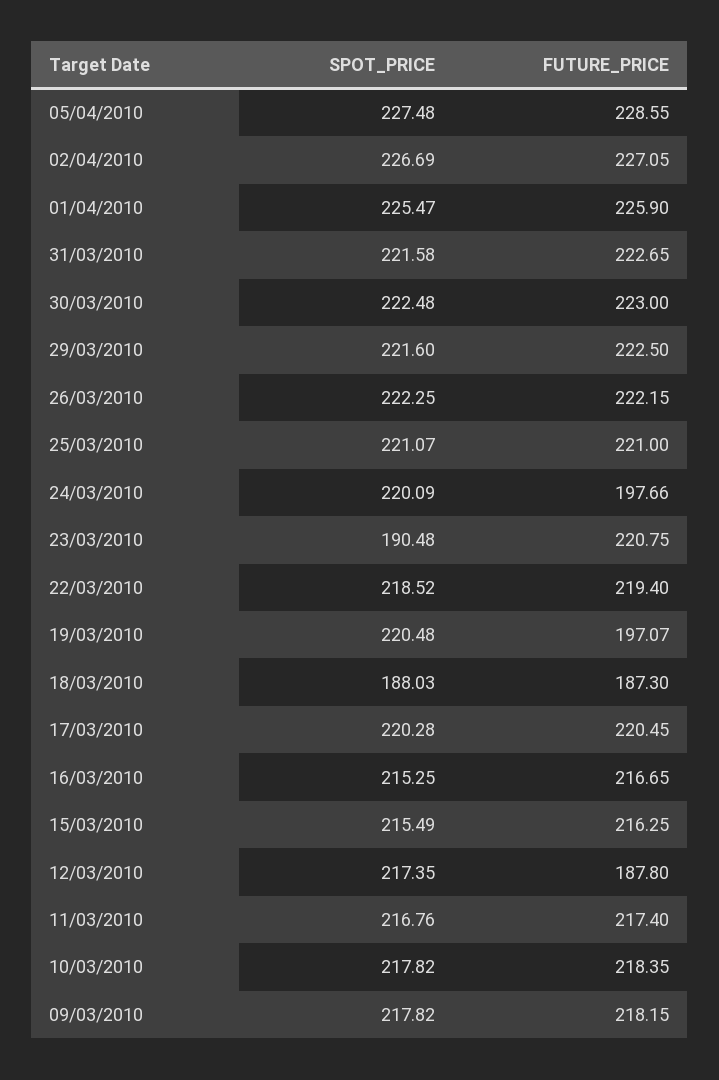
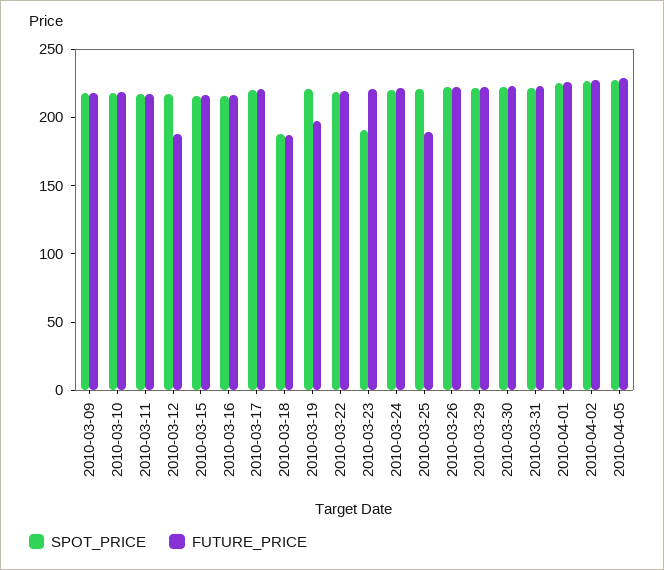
FUTURE_PRICE, 25/03/2010: 221 -> 190
FUTURE_PRICE, 24/03/2010: 197.66 -> 220

